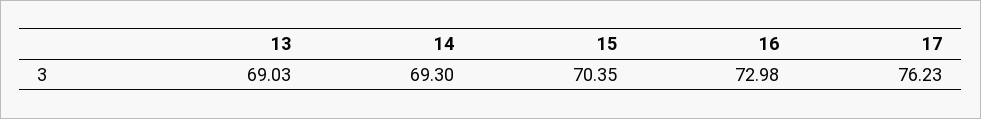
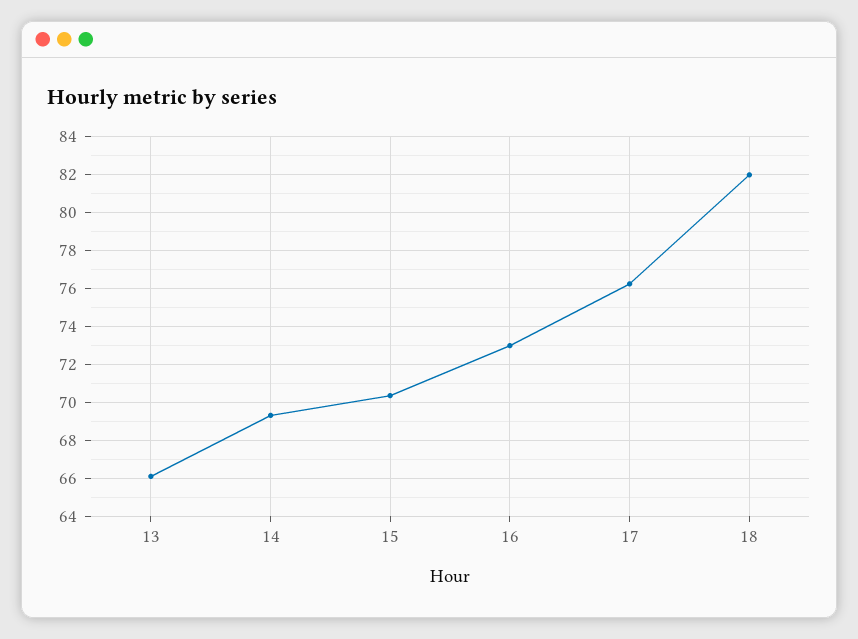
13: 69.03 -> 66
18: none -> 82

